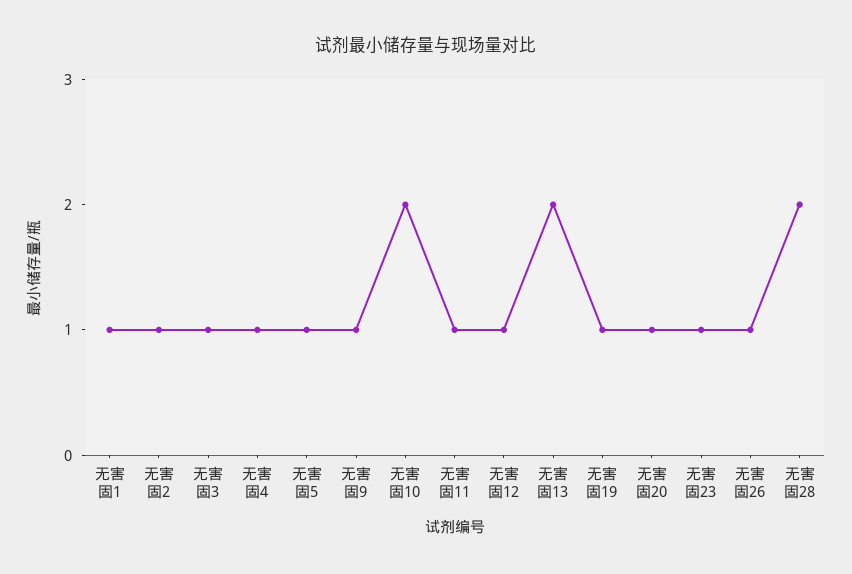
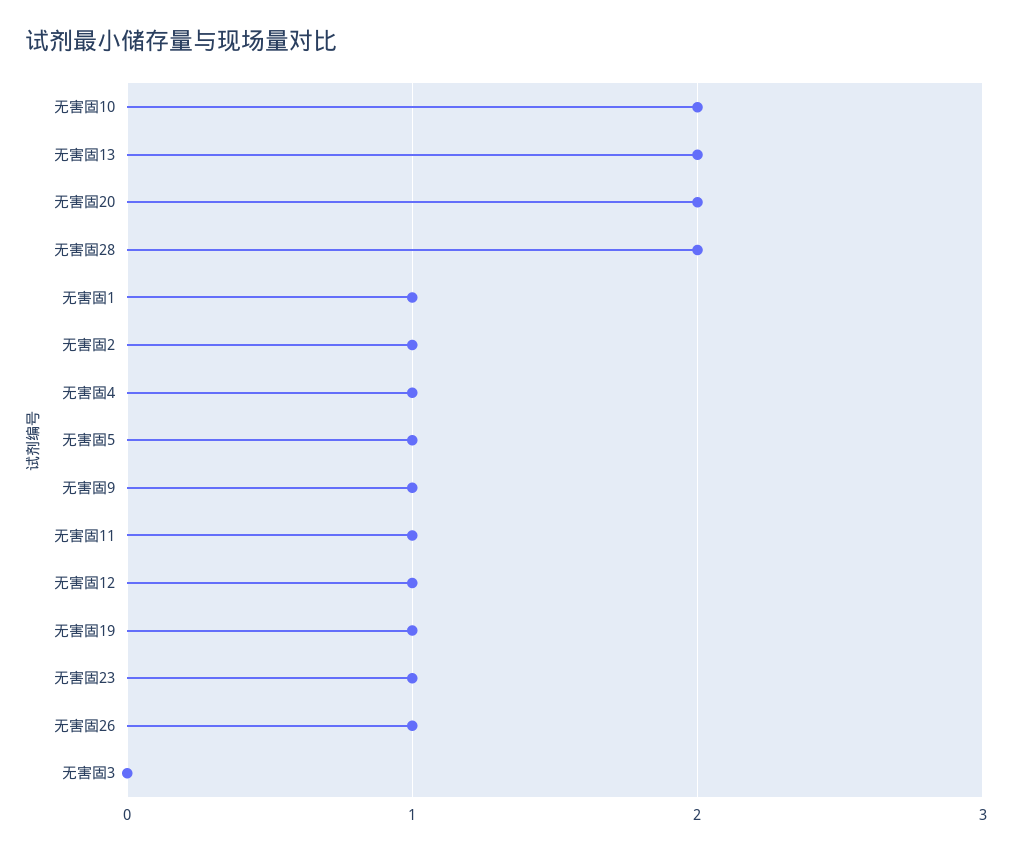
无害固3: 1 -> 0
无害固20: 1 -> 2

